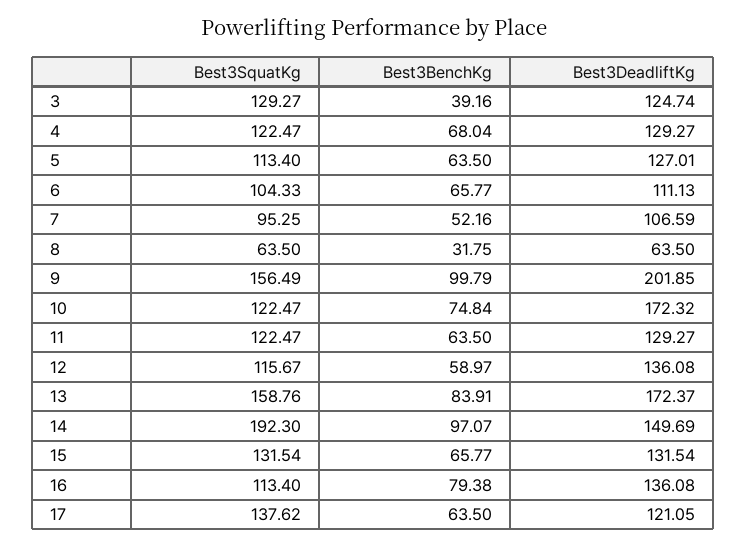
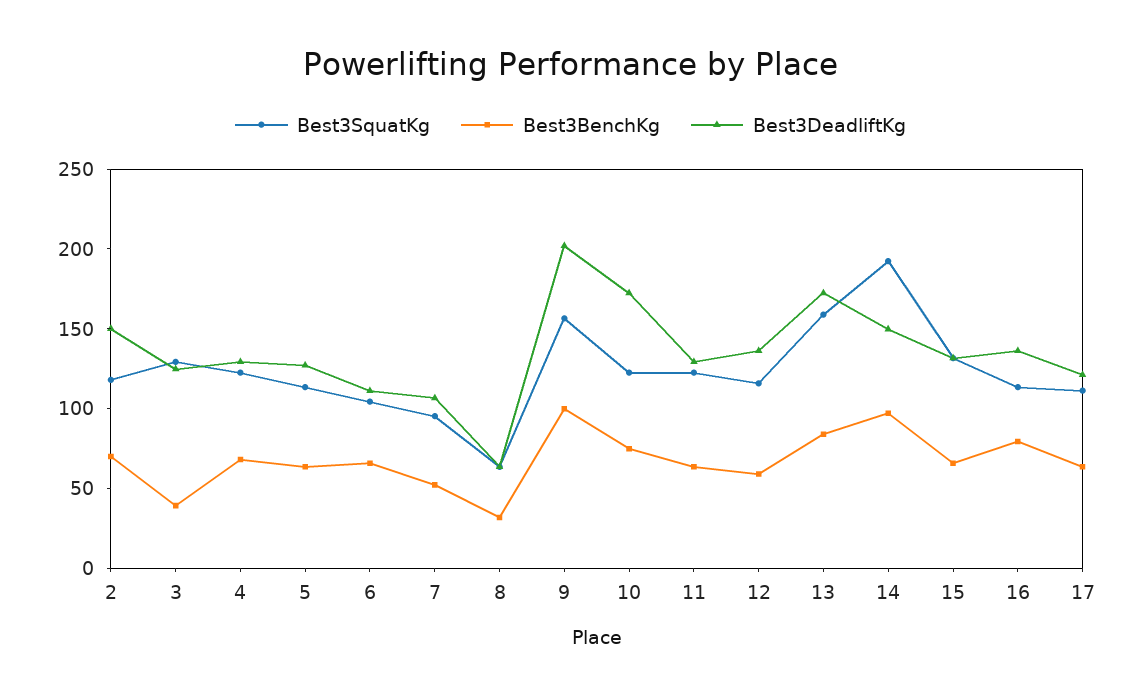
Best3SquatKg, 17: 137.62 -> 110
Best3SquatKg, 2: none -> 120
Best3BenchKg, 2: none -> 70
Best3DeadliftKg, 2: none -> 150

